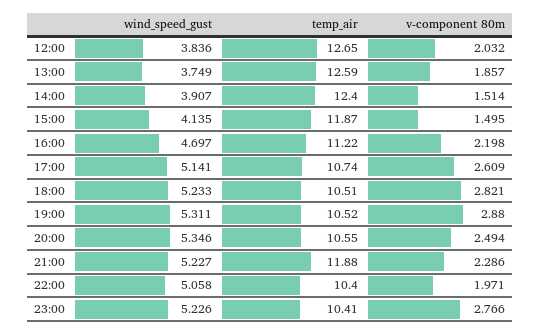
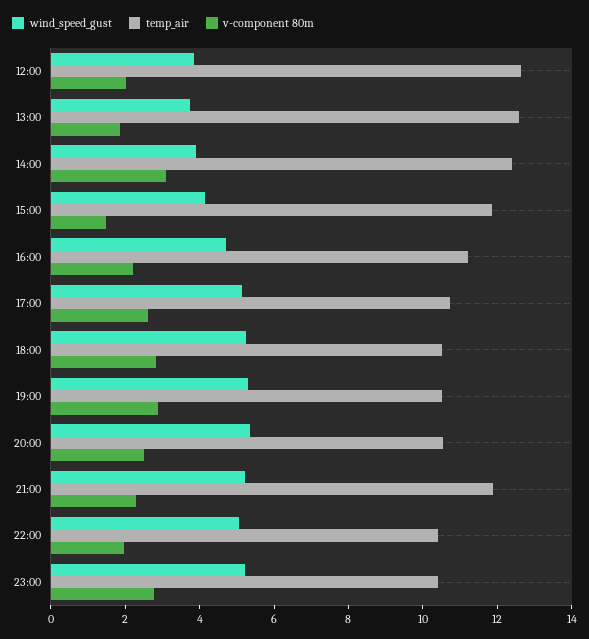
v-component 80m, 14:00: 1.514 -> 3

